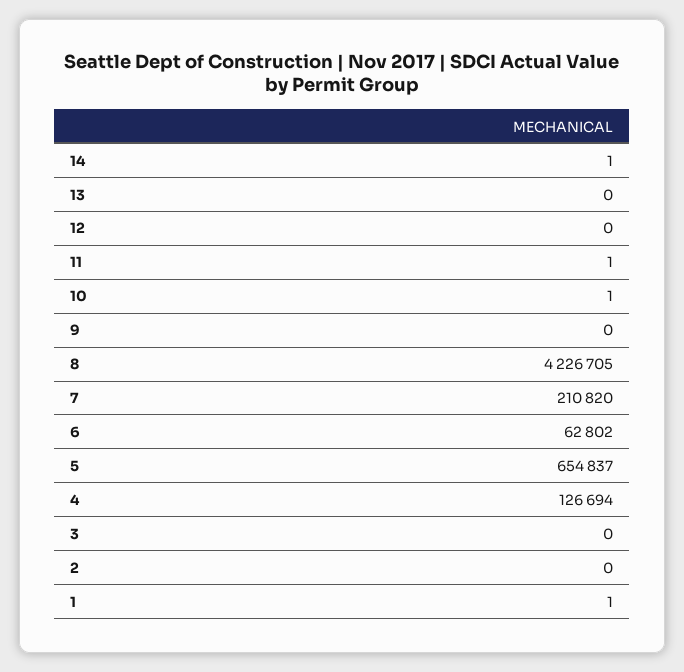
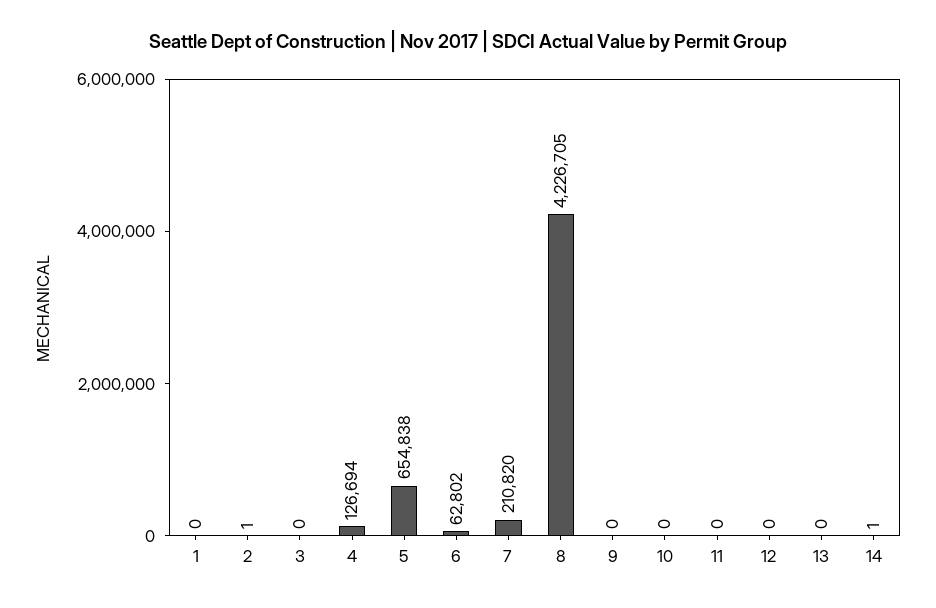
11: 1 -> 0
10: 1 -> 0
5: 654837 -> 654838
2: 0 -> 1
1: 1 -> 0

